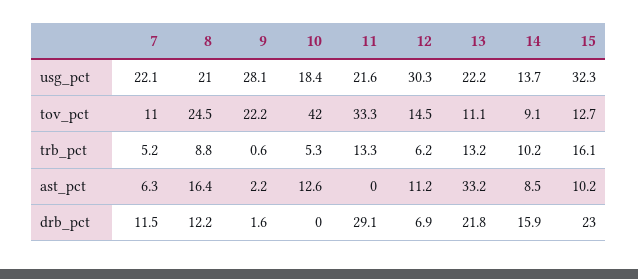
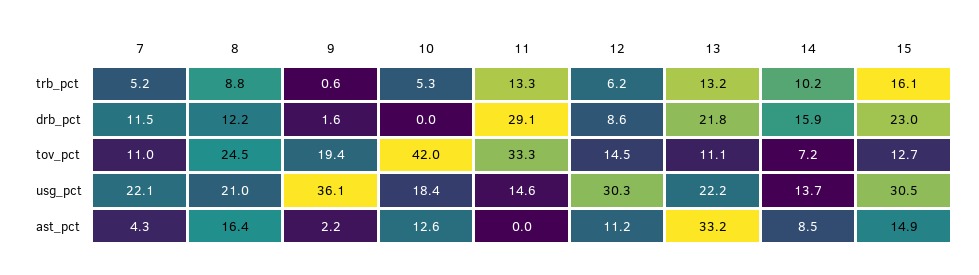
9, usg_pct: 28.1 -> 36.1
11, usg_pct: 21.6 -> 14.6
15, usg_pct: 32.3 -> 30.5
9, tov_pct: 22.2 -> 19.4
14, tov_pct: 9.1 -> 7.2
7, ast_pct: 6.3 -> 4.3
15, ast_pct: 10.2 -> 14.9
12, drb_pct: 6.9 -> 8.6

